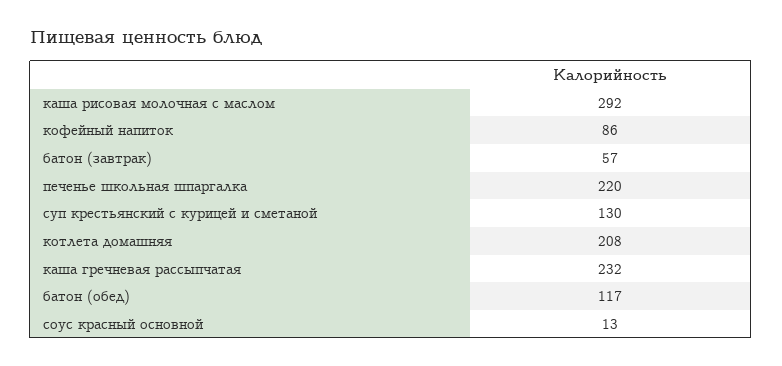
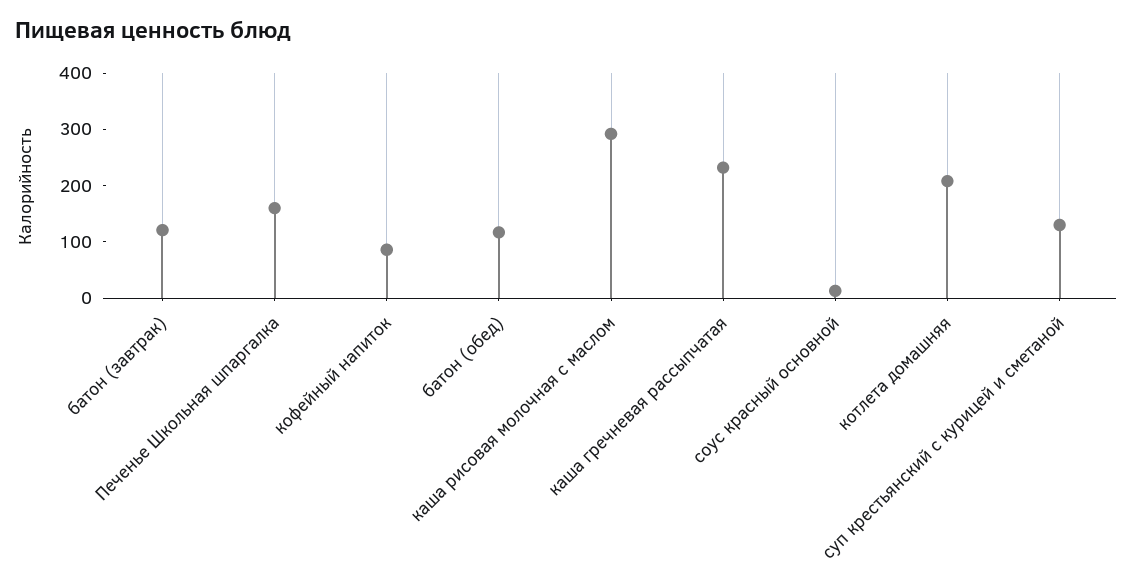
батон (завтрак): 57 -> 120
печенье школьная шпаргалка: 220 -> 160

